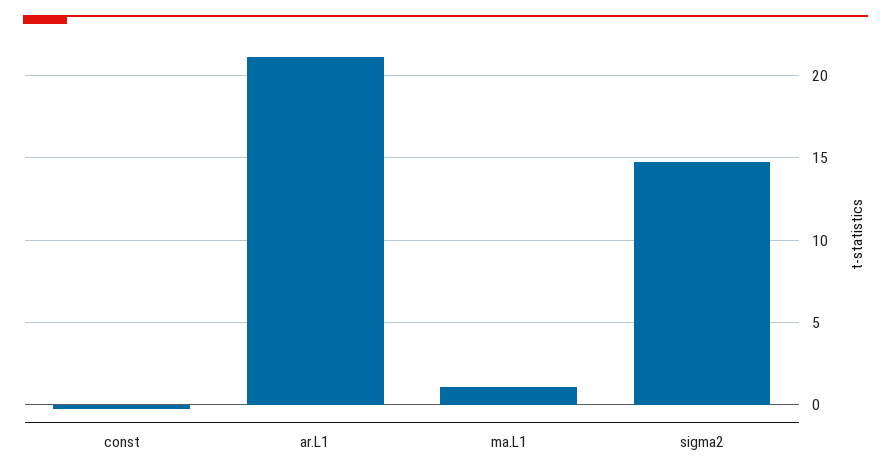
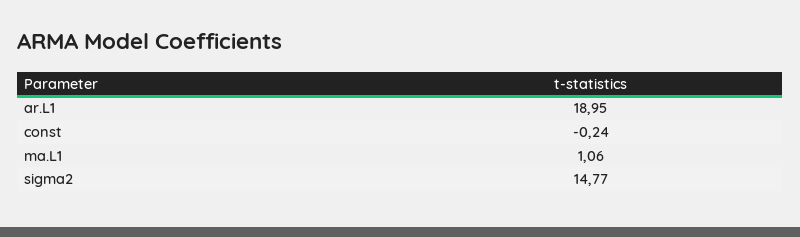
ar.L1: 21 -> 18.95

